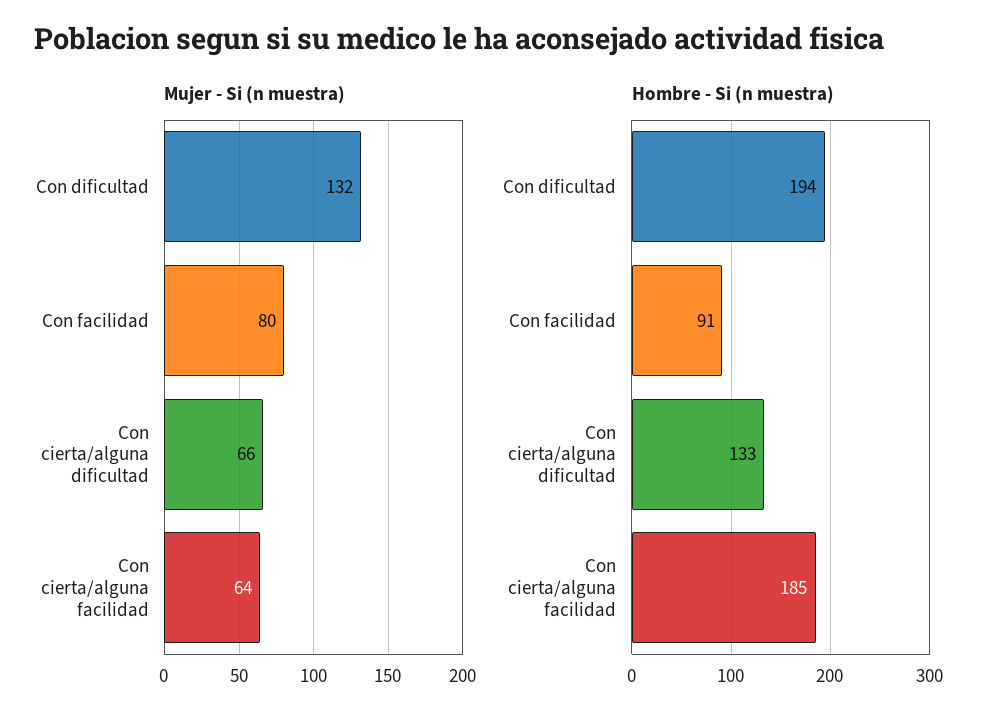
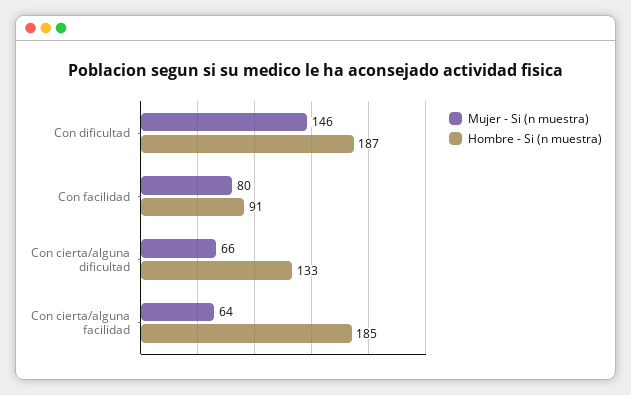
Mujer - Si (n muestra), Con dificultad: 132 -> 146
Hombre - Si (n muestra), Con dificultad: 194 -> 187

